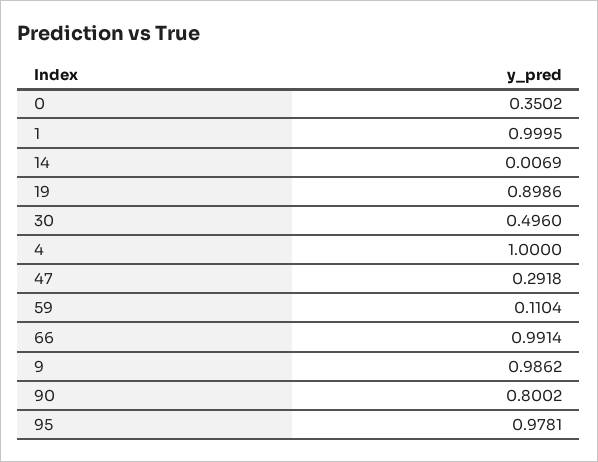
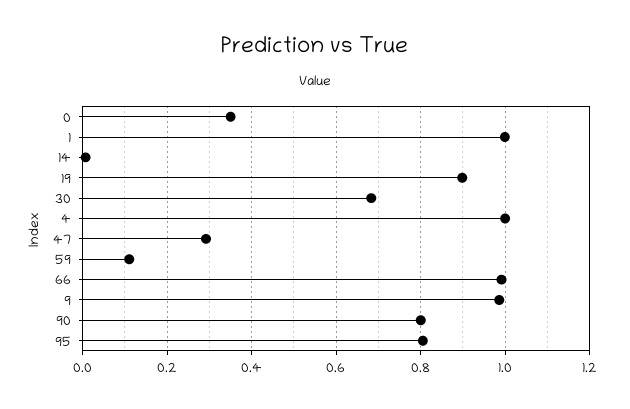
30: 0.496 -> 0.68
95: 0.9781 -> 0.8

